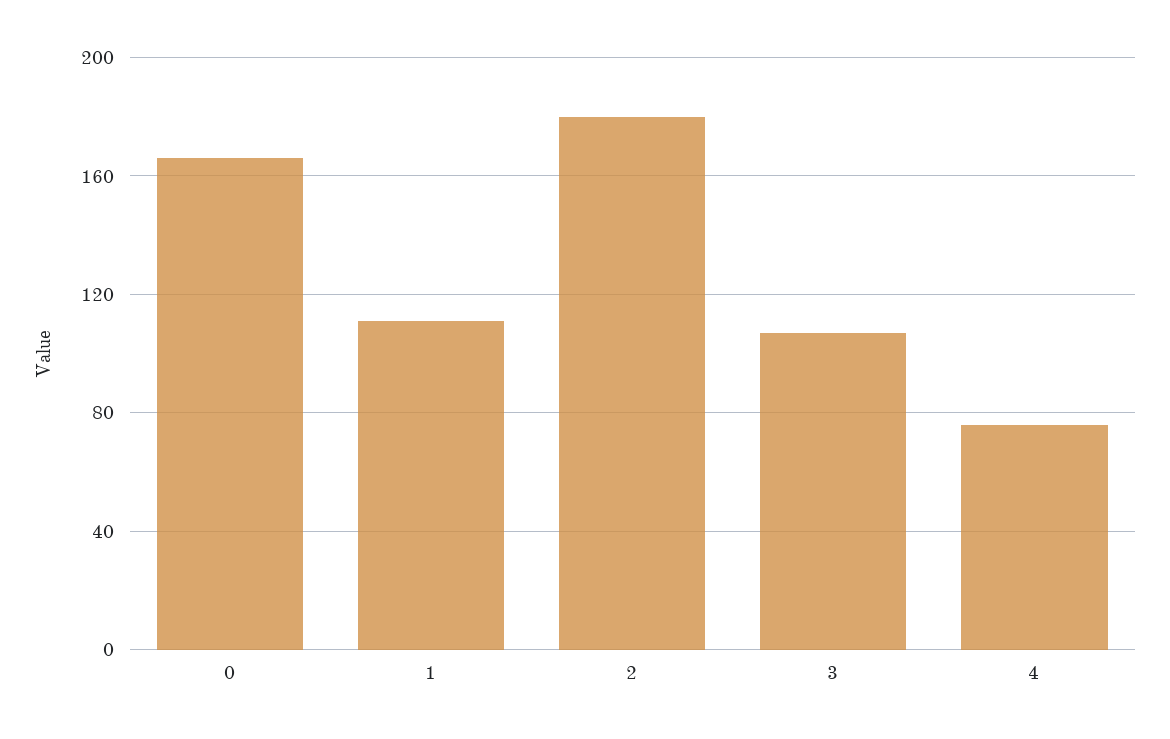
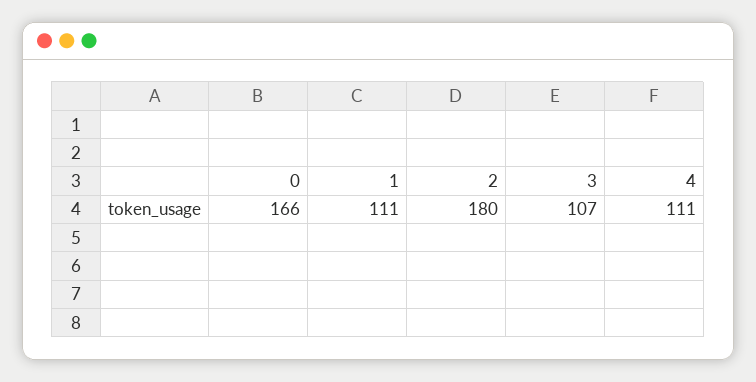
4: 75 -> 111

